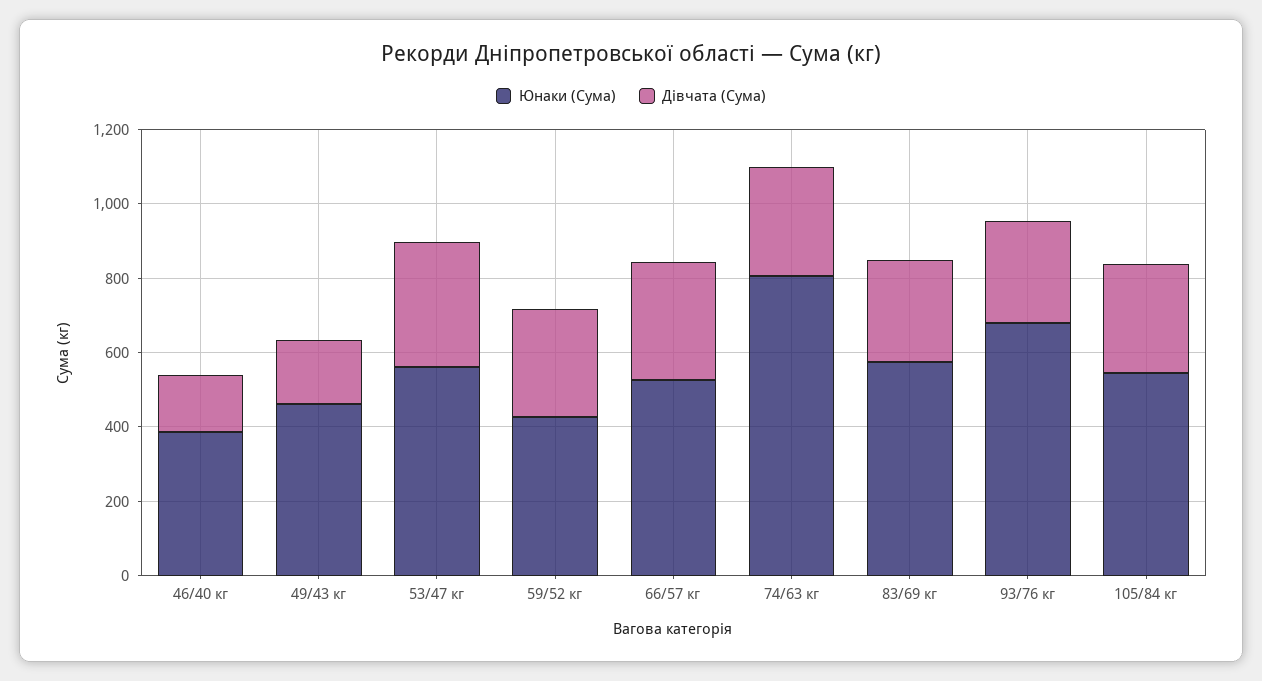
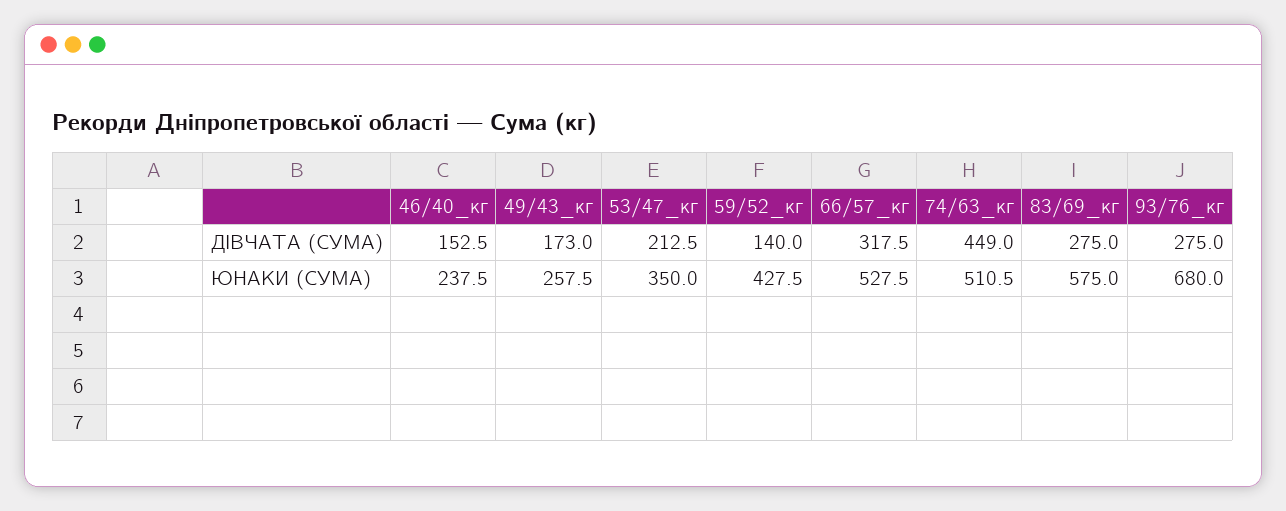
Юнаки (Сума), 46/40 кг: 400 -> 237.5
Юнаки (Сума), 49/43 кг: 450 -> 257.5
Юнаки (Сума), 53/47 кг: 550 -> 350
Дівчата (Сума), 53/47 кг: 350 -> 212.5
Дівчата (Сума), 59/52 кг: 300 -> 140
Юнаки (Сума), 74/63 кг: 800 -> 510.5
Дівчата (Сума), 74/63 кг: 300 -> 449
Юнаки (Сума), 105/84 кг: 550 -> none
Дівчата (Сума), 105/84 кг: 300 -> none

